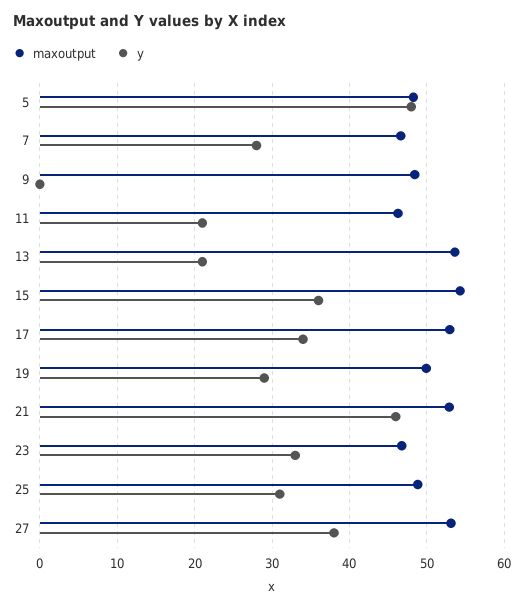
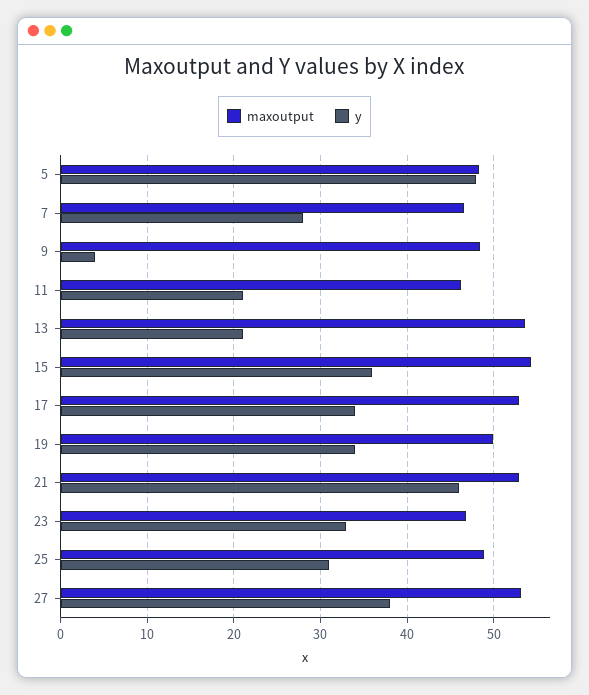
y, 9: 0 -> 4
y, 19: 29 -> 34

